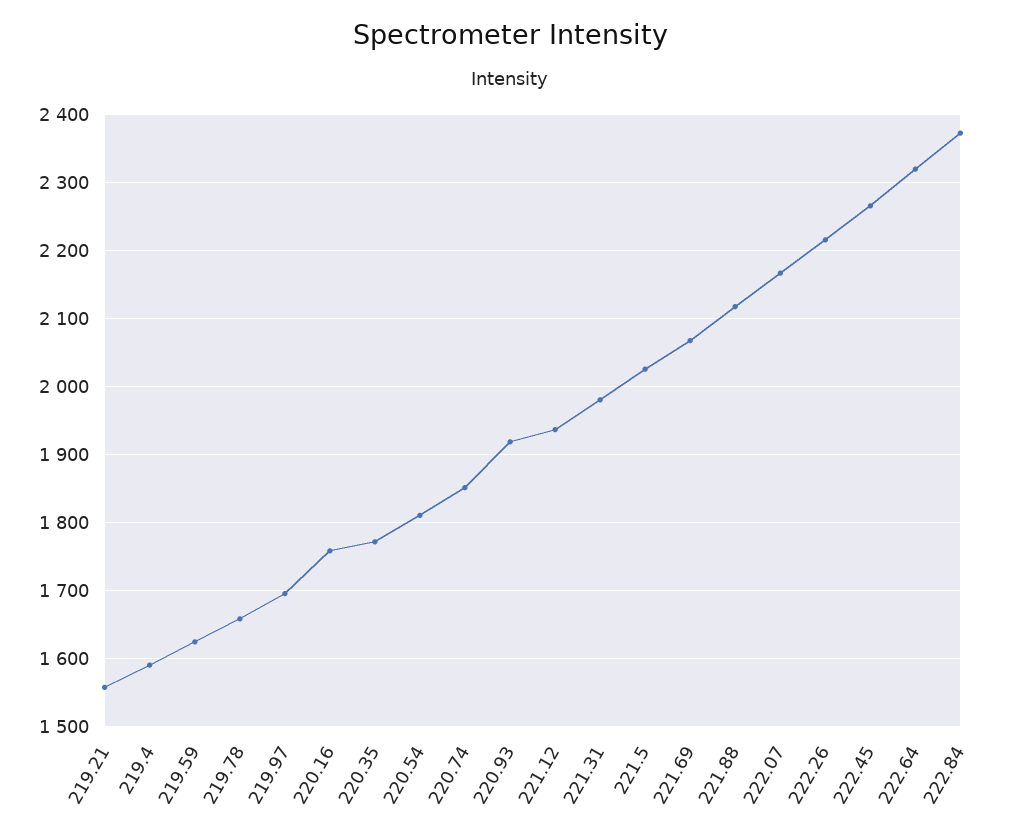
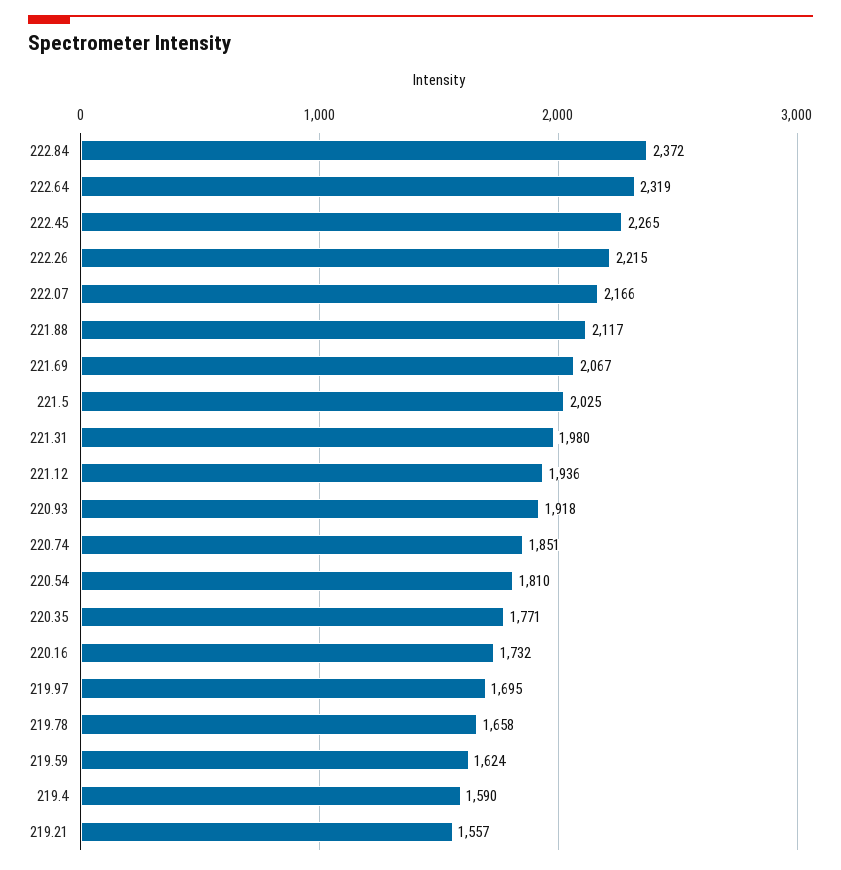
220.16: 1760 -> 1732

